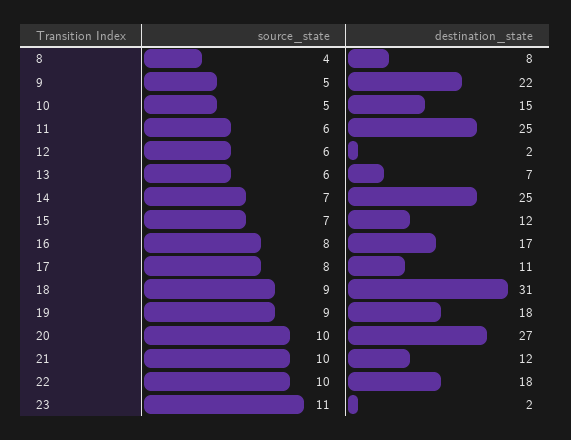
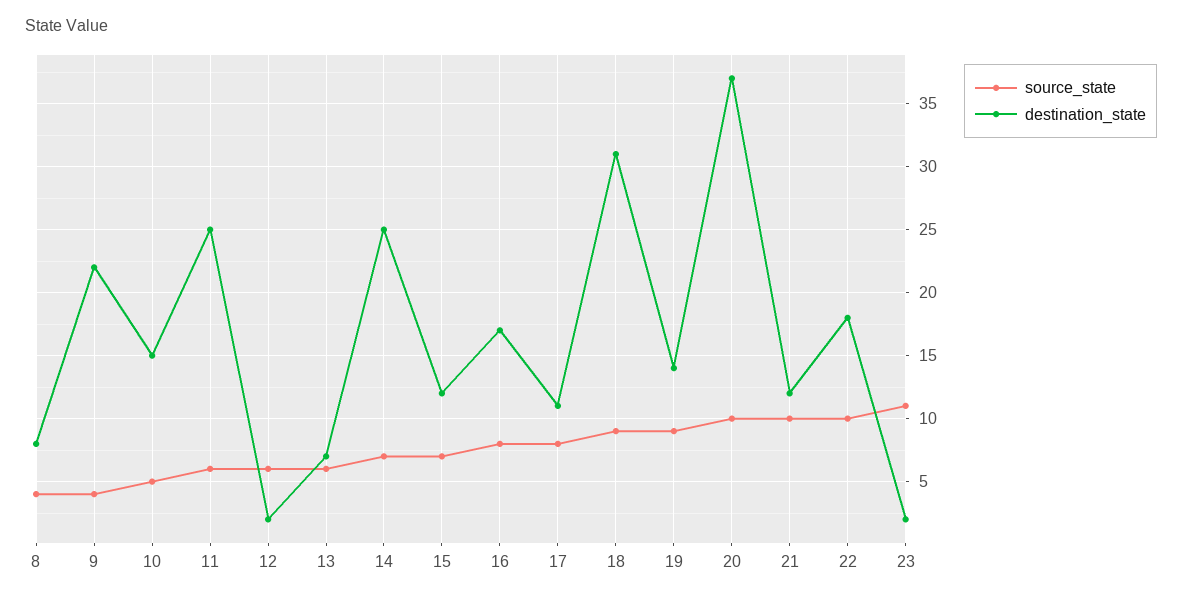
source_state, 9: 5 -> 4
destination_state, 19: 18 -> 14
destination_state, 20: 27 -> 37

